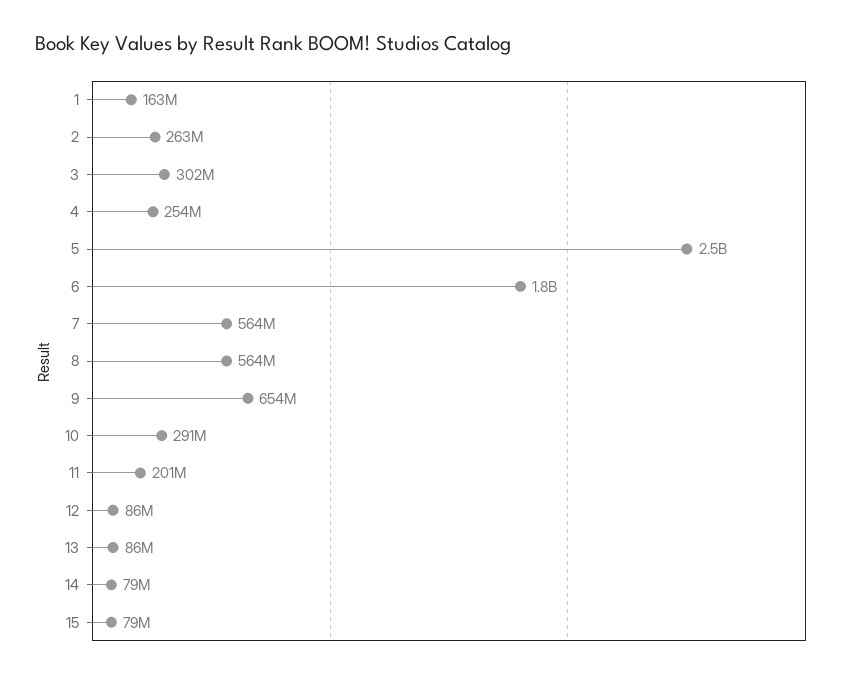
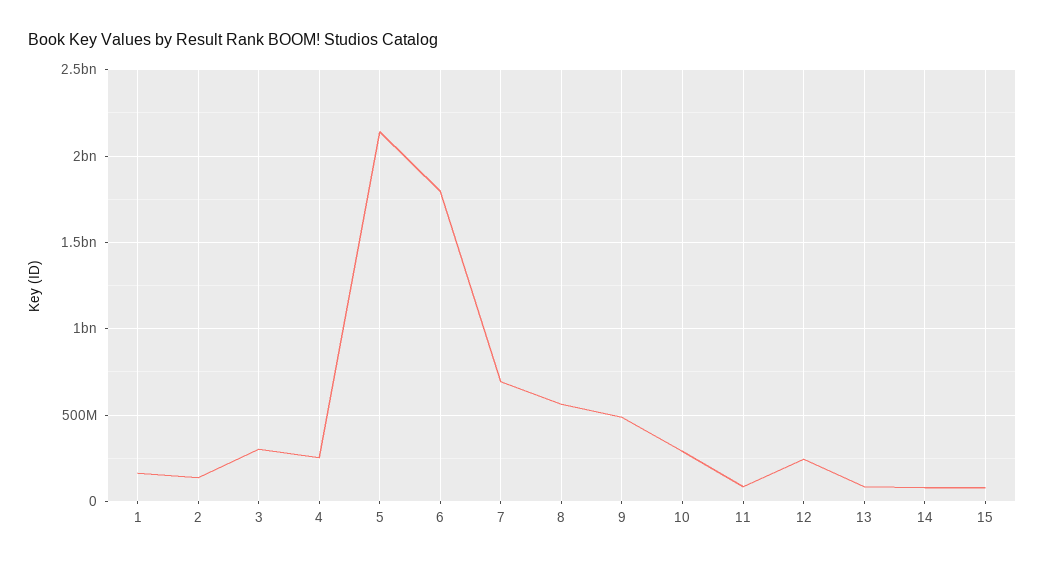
2: 263000000 -> 150000000
5: 2500000000 -> 2150000000
7: 564000000 -> 700000000
9: 654000000 -> 500000000
11: 201000000 -> 100000000
12: 86000000 -> 250000000

